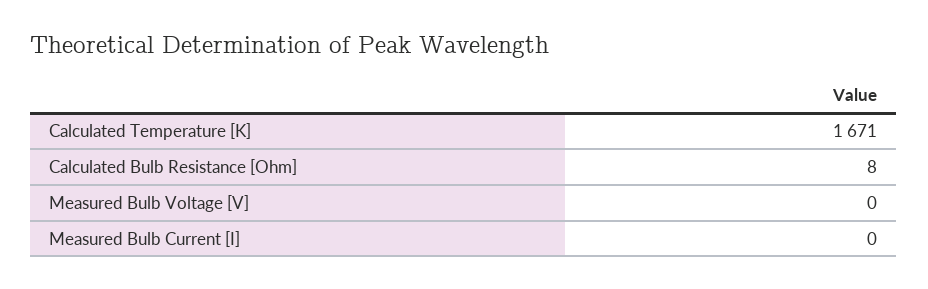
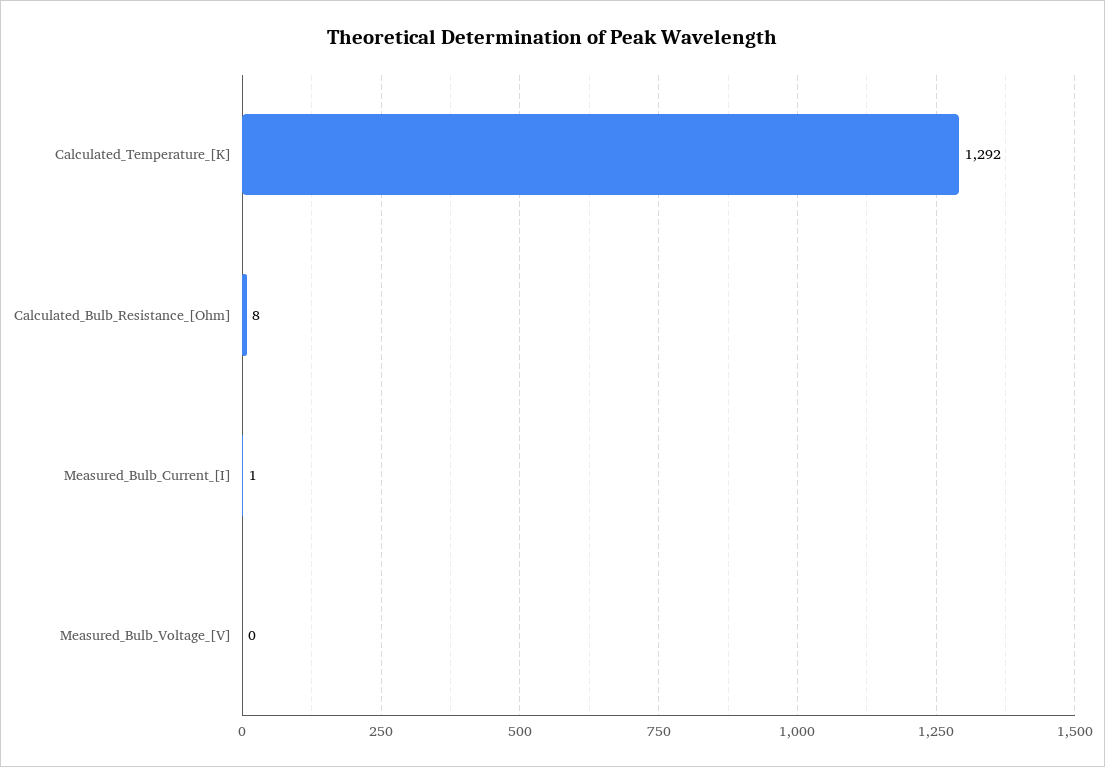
Calculated Temperature [K]: 1671 -> 1292
Measured Bulb Current [I]: 0 -> 1

